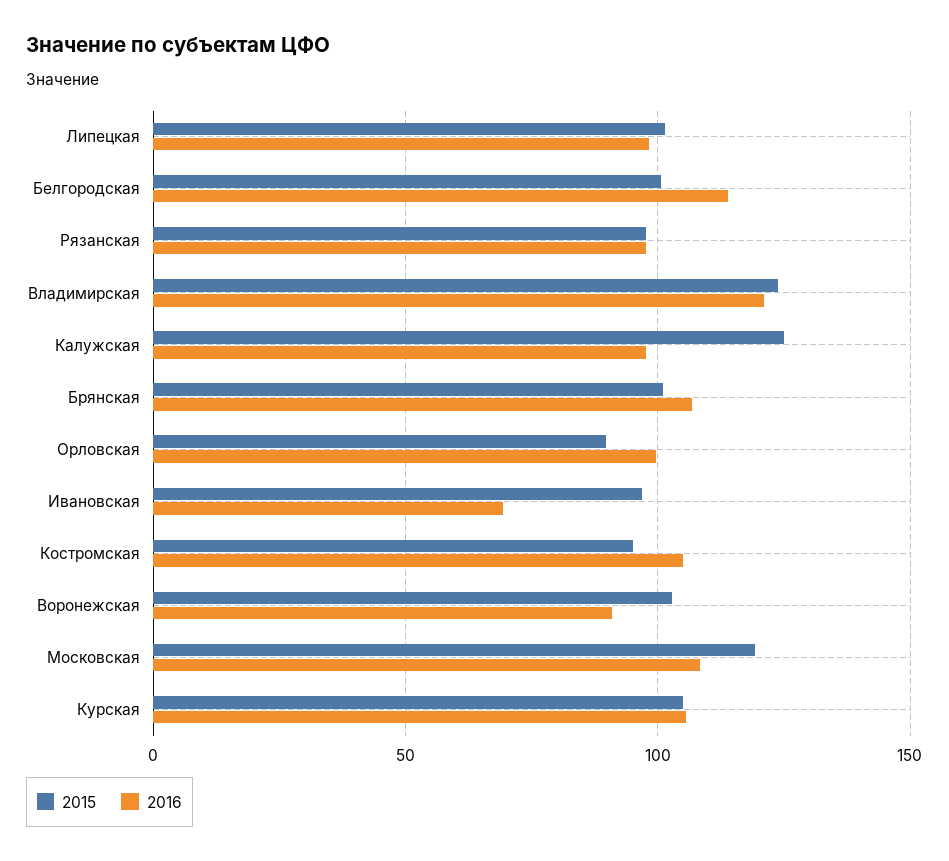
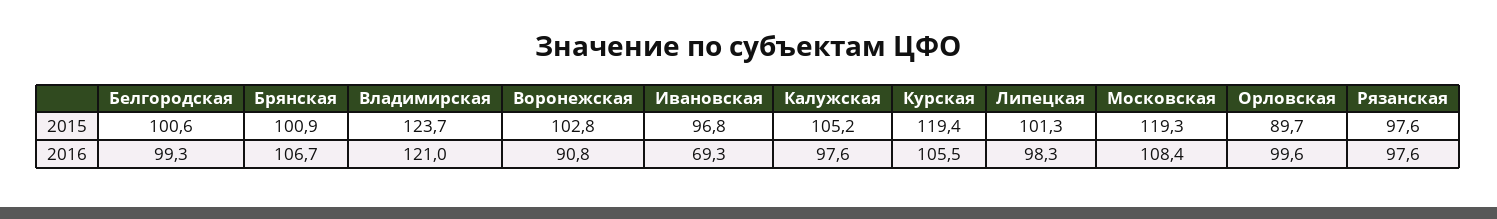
2016, Белгородская: 115 -> 99.3
2015, Калужская: 125 -> 105.2
2015, Костромская: 95 -> none
2016, Костромская: 105 -> none
2015, Курская: 105 -> 119.4

